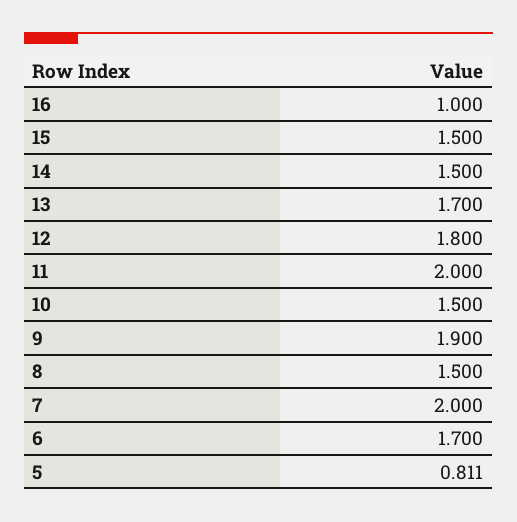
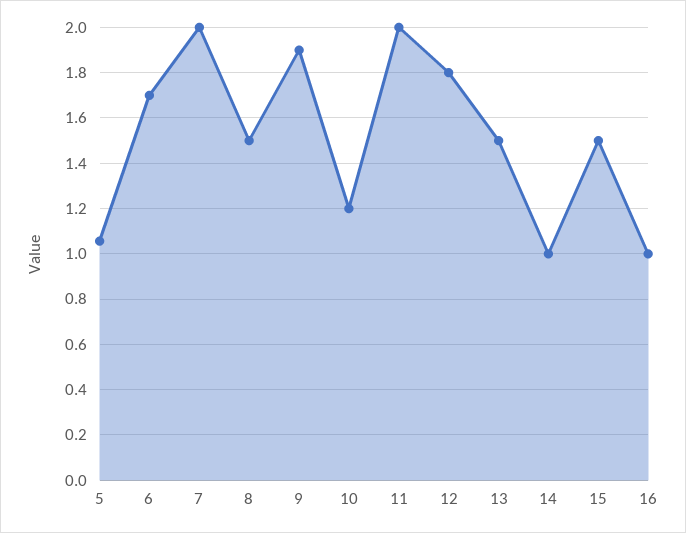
14: 1.5 -> 1
13: 1.7 -> 1.5
10: 1.5 -> 1.2
5: 0.811 -> 1.05

